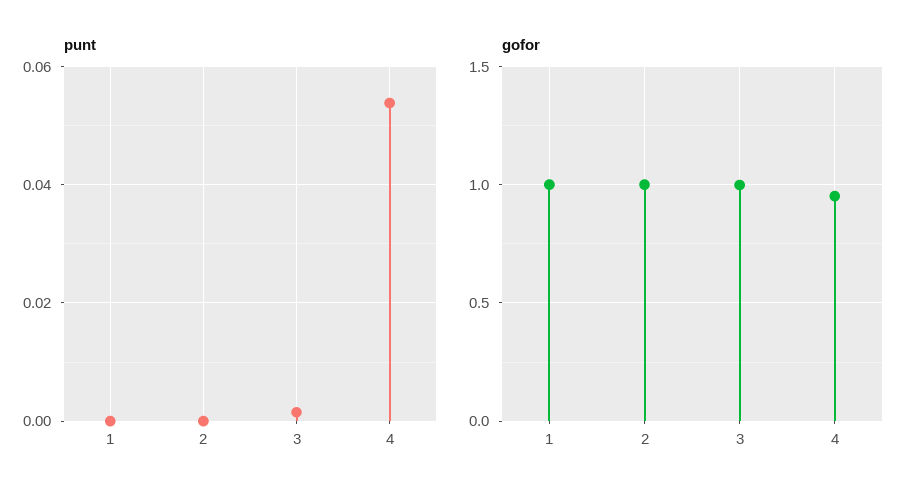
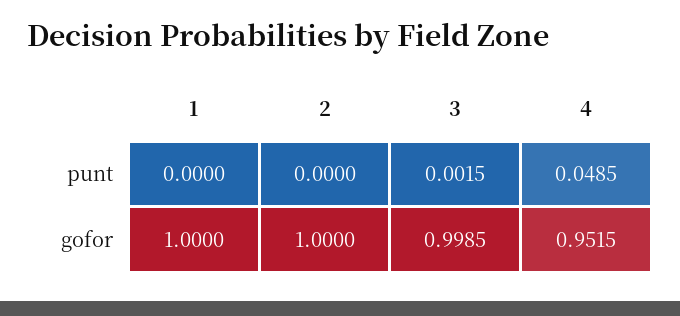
punt, 4: 0.054 -> 0.0485

